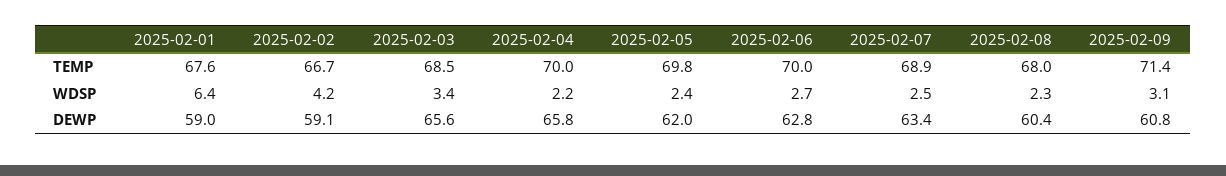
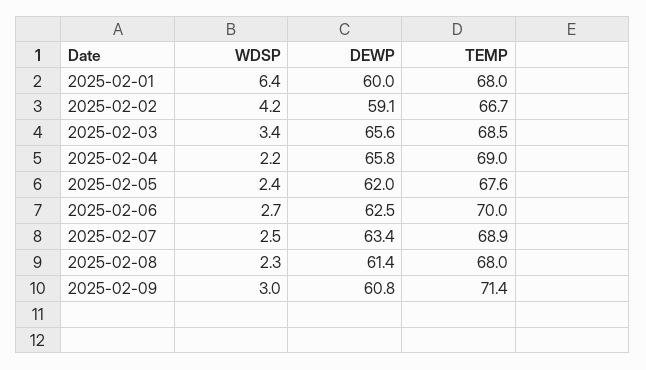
2025-02-01, TEMP: 67.6 -> 68
2025-02-04, TEMP: 70 -> 69
2025-02-05, TEMP: 69.8 -> 67.6
2025-02-09, WDSP: 3.1 -> 3
2025-02-01, DEWP: 59 -> 60
2025-02-06, DEWP: 62.8 -> 62.5
2025-02-08, DEWP: 60.4 -> 61.4

